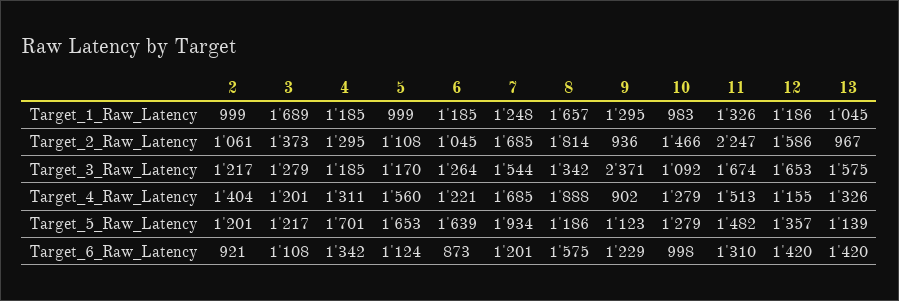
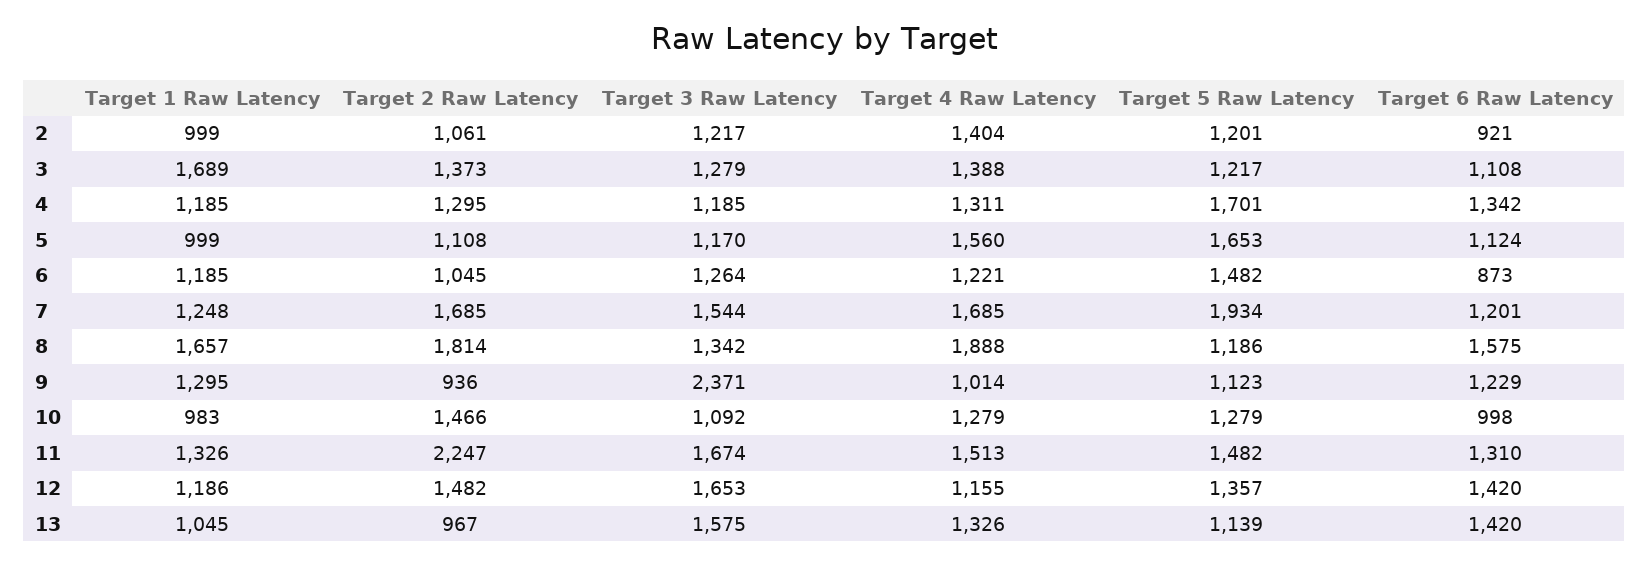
12, Target_2_Raw_Latency: 1586 -> 1482
3, Target_4_Raw_Latency: 1201 -> 1388
9, Target_4_Raw_Latency: 902 -> 1014
6, Target_5_Raw_Latency: 1639 -> 1482

